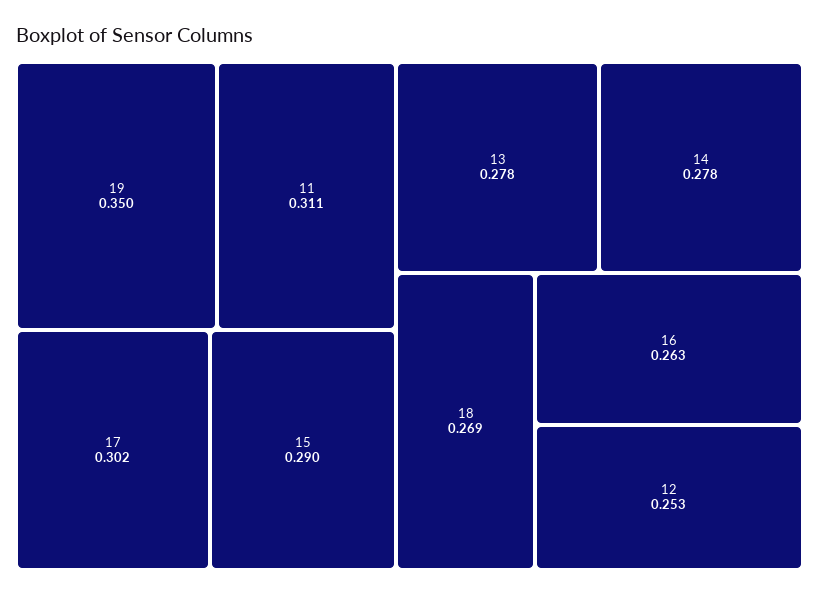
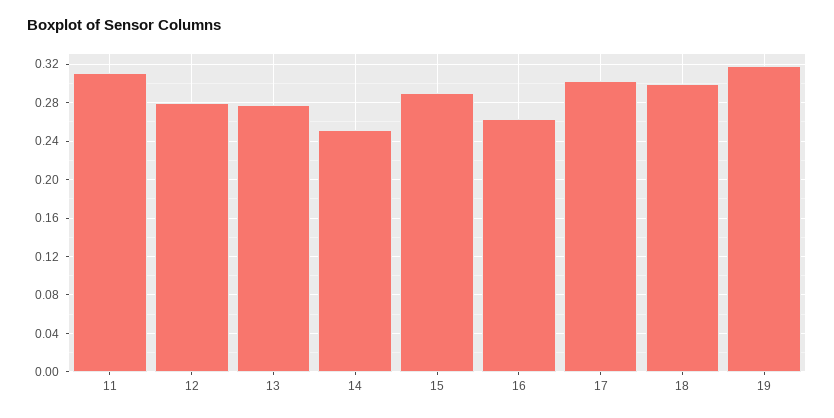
19: 0.35 -> 0.32
14: 0.278 -> 0.25
18: 0.269 -> 0.3
12: 0.253 -> 0.28

